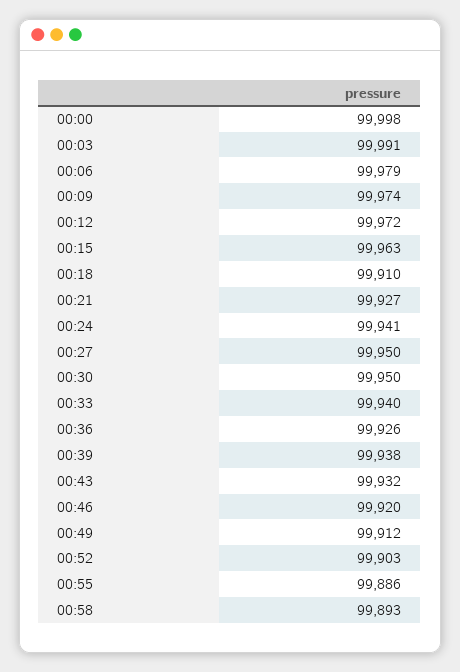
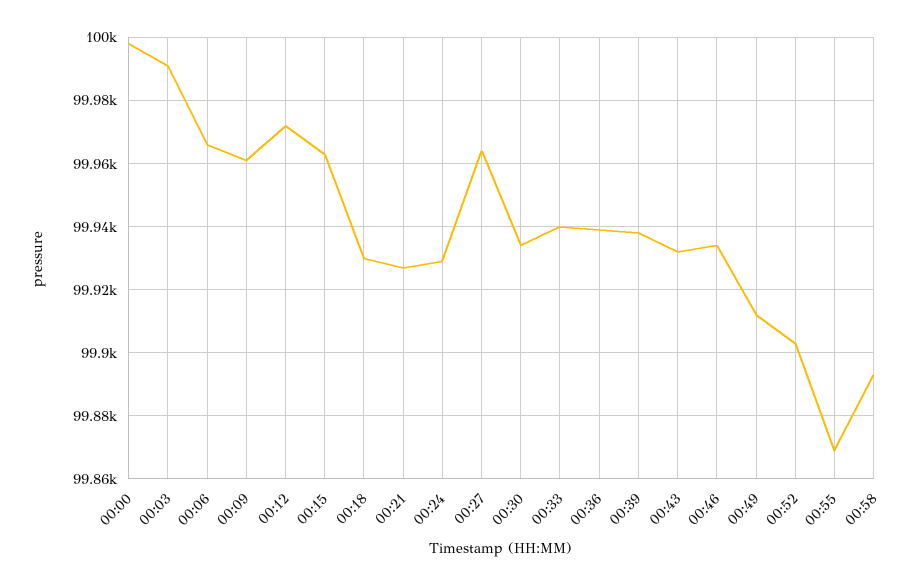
00:06: 99979 -> 99965
00:09: 99974 -> 99960
00:18: 99910 -> 99930
00:24: 99941 -> 99930
00:27: 99950 -> 99965
00:30: 99950 -> 99935
00:36: 99926 -> 99940
00:46: 99920 -> 99935
00:55: 99886 -> 99870

